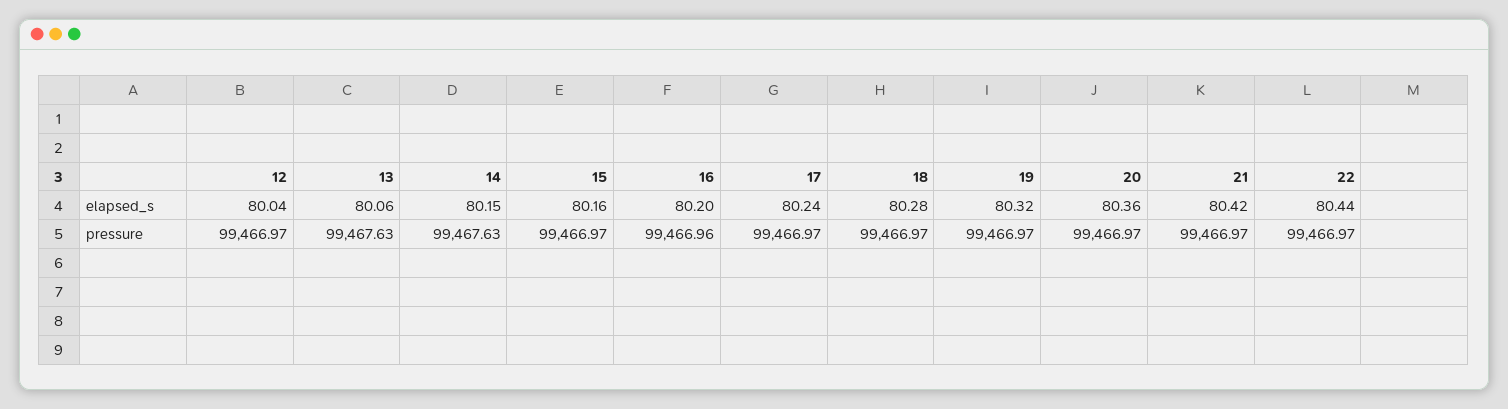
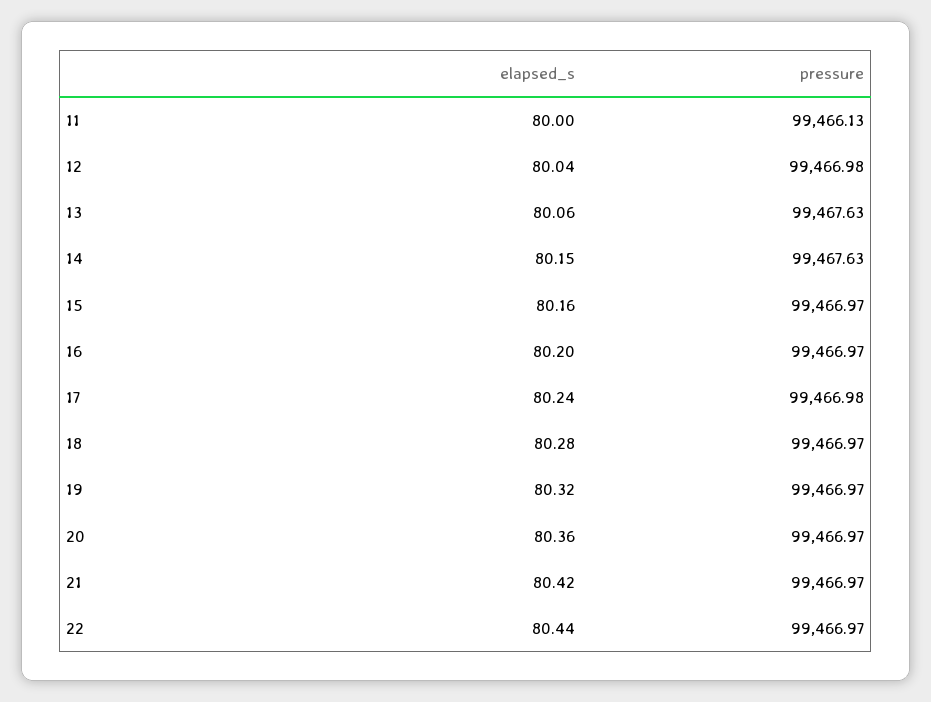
12, pressure: 99466.97 -> 99466.98
16, pressure: 99466.96 -> 99466.97
17, pressure: 99466.97 -> 99466.98
11, elapsed_s: none -> 80
11, pressure: none -> 99466.13

